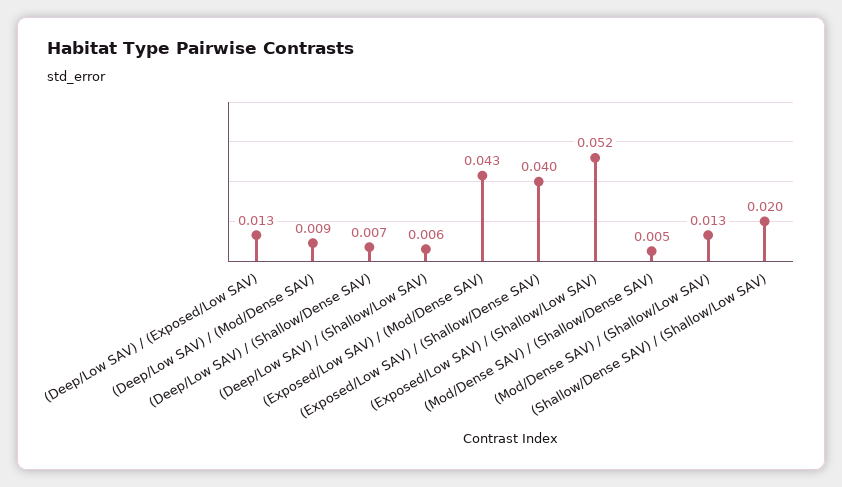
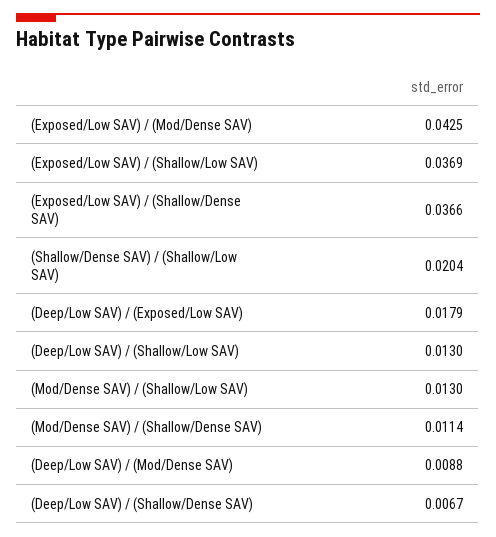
(Deep/Low SAV) / (Exposed/Low SAV): 0.013 -> 0.0179
(Deep/Low SAV) / (Shallow/Low SAV): 0.006 -> 0.013
(Exposed/Low SAV) / (Shallow/Dense SAV): 0.04 -> 0.0366
(Exposed/Low SAV) / (Shallow/Low SAV): 0.052 -> 0.0369
(Mod/Dense SAV) / (Shallow/Dense SAV): 0.005 -> 0.0114

